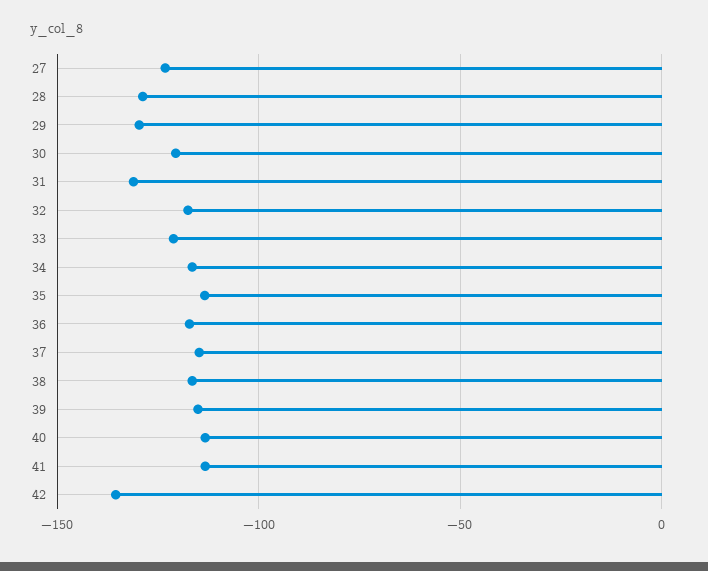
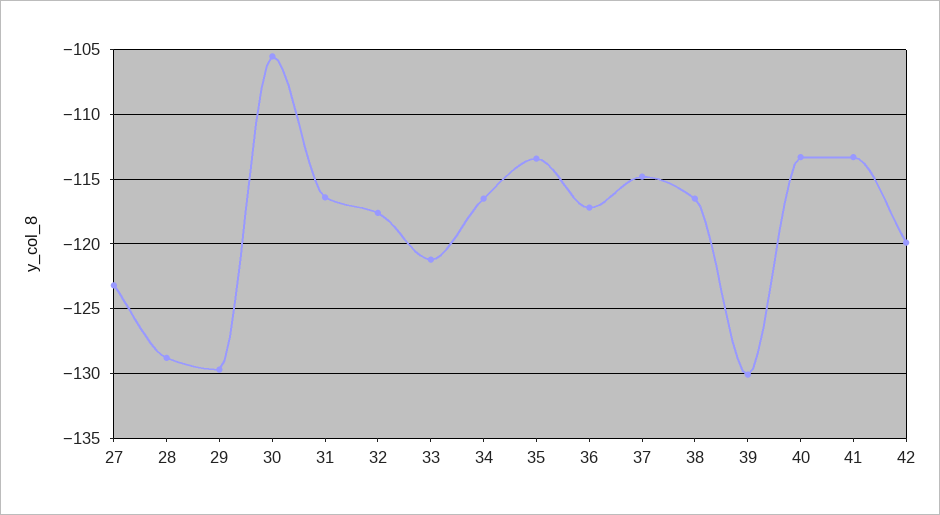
30: -120 -> -105.5
31: -130 -> -116.5
39: -115 -> -130
42: -135 -> -120

